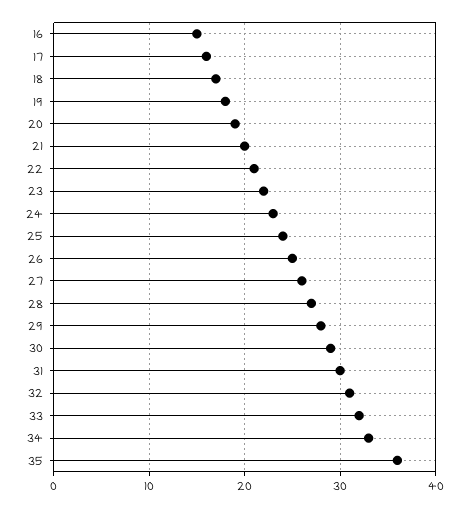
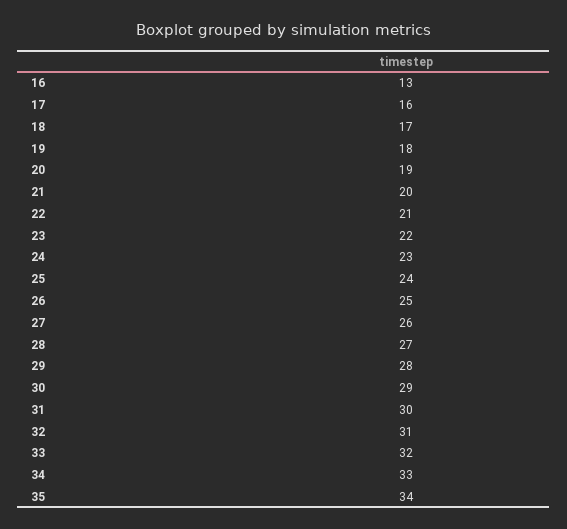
16: 15 -> 13
35: 36 -> 34

